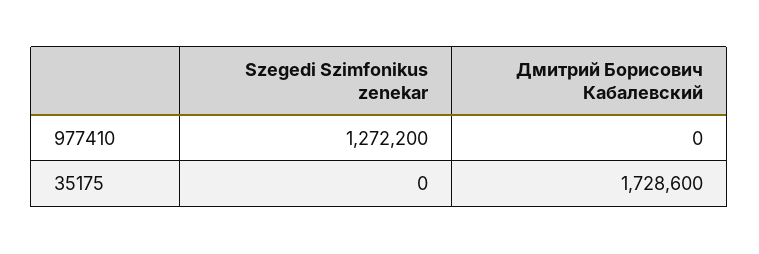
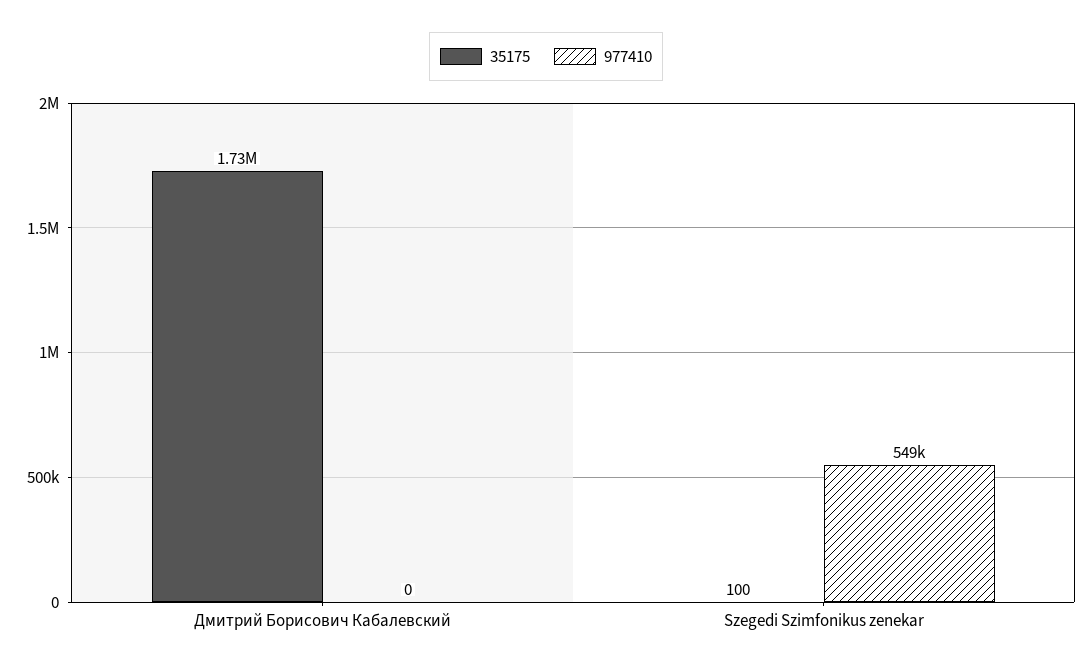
977410, Szegedi Szimfonikus zenekar: 1272200 -> 549000
35175, Szegedi Szimfonikus zenekar: 0 -> 100

